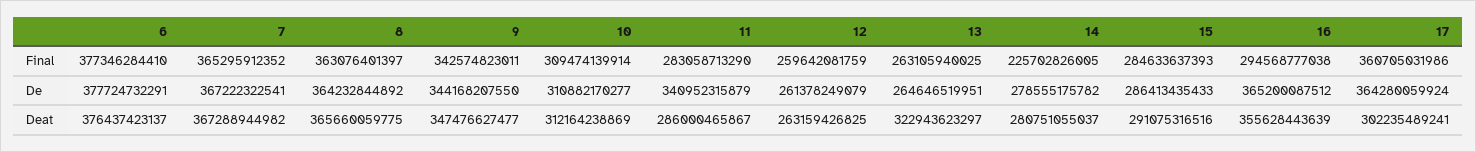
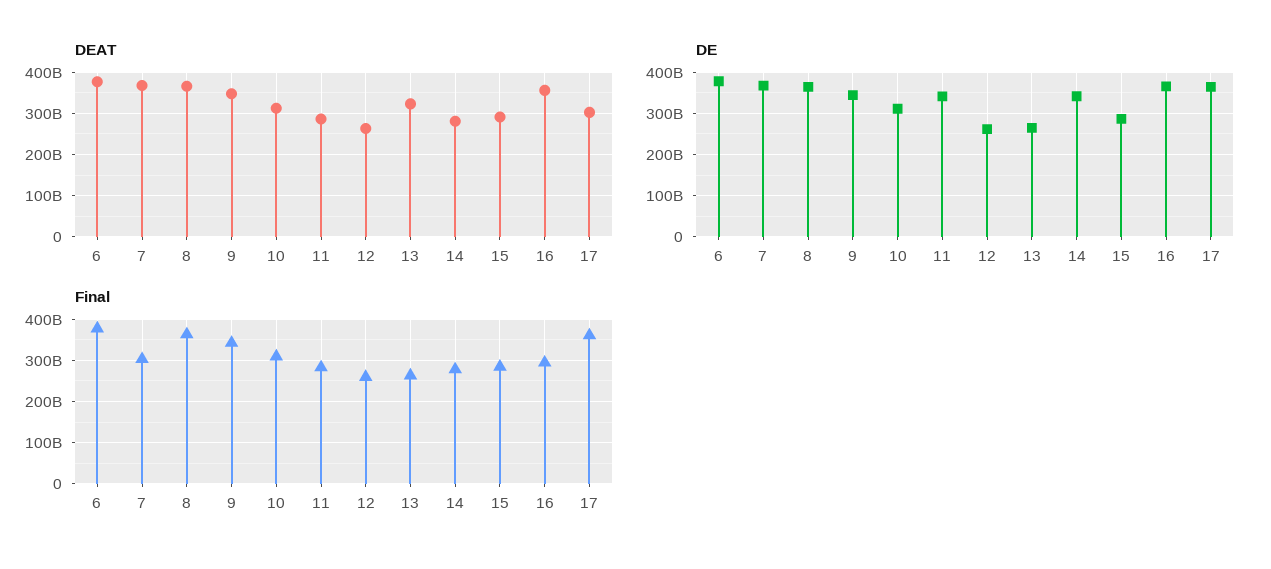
Final, 7: 365295912352 -> 300000000000
Final, 14: 225702826005 -> 280000000000
De, 14: 278555175782 -> 340000000000

